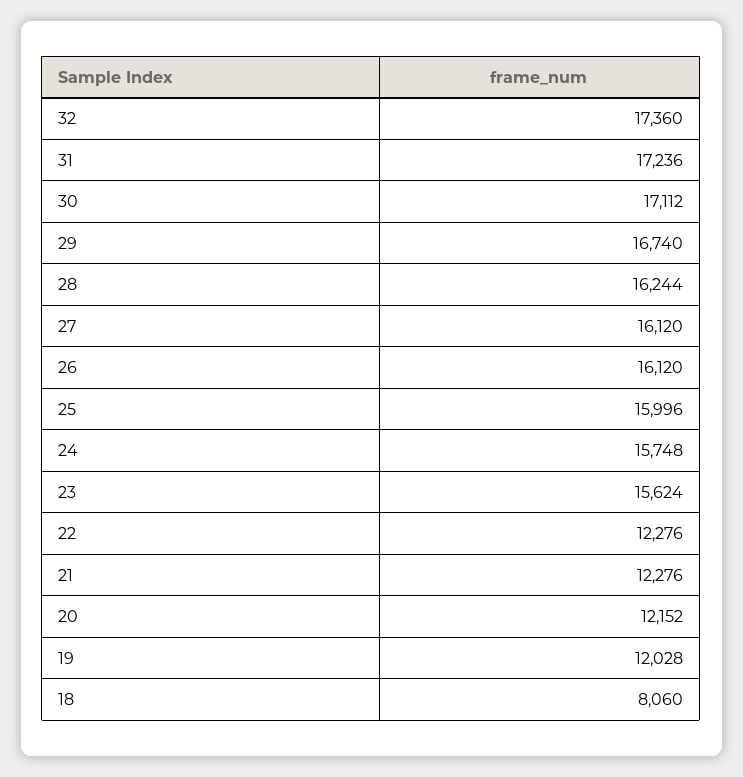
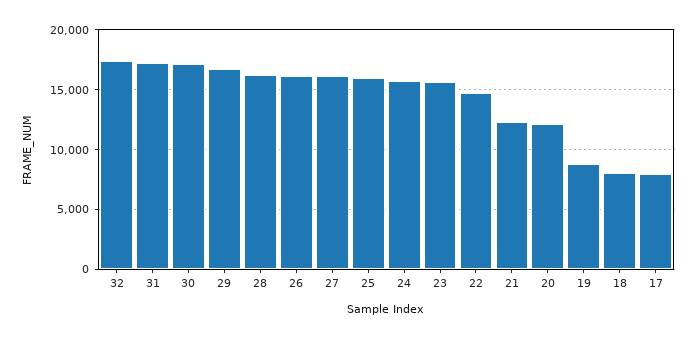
22: 12276 -> 15000
19: 12028 -> 9000
17: none -> 8000

